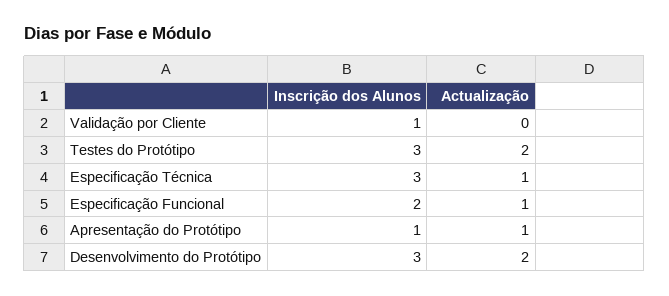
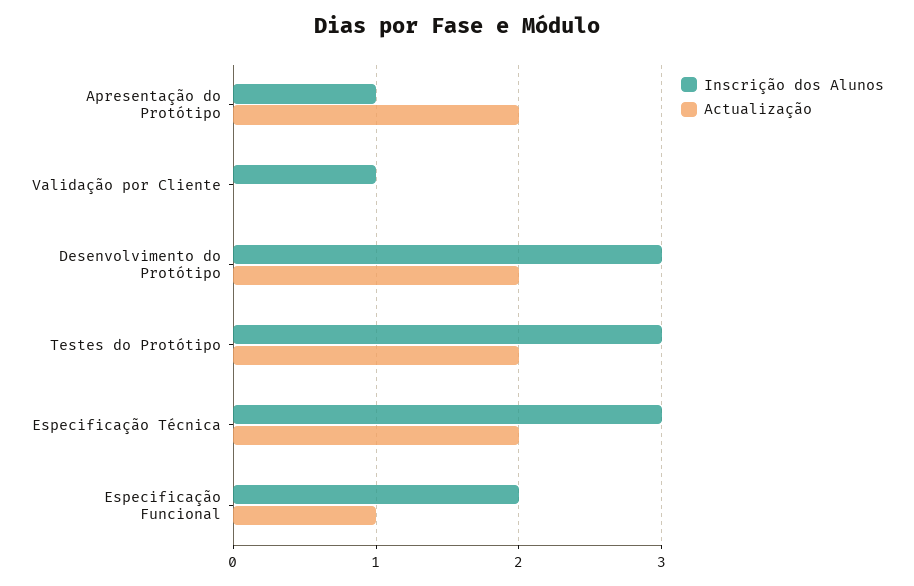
Actualização, Especificação Técnica: 1 -> 2
Actualização, Apresentação do Protótipo: 1 -> 2

